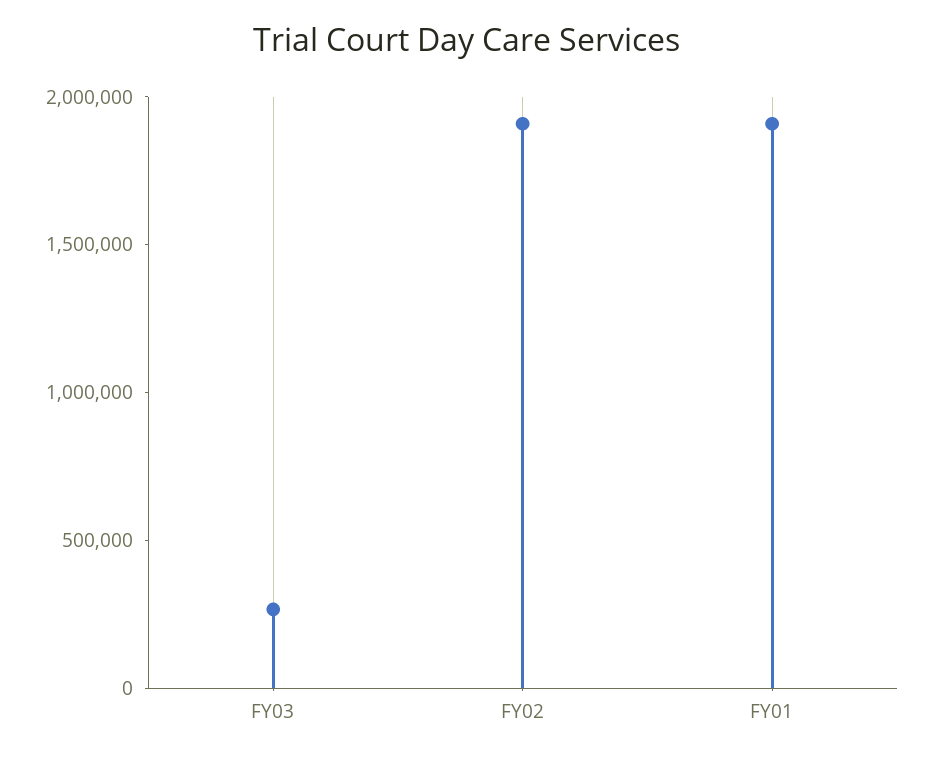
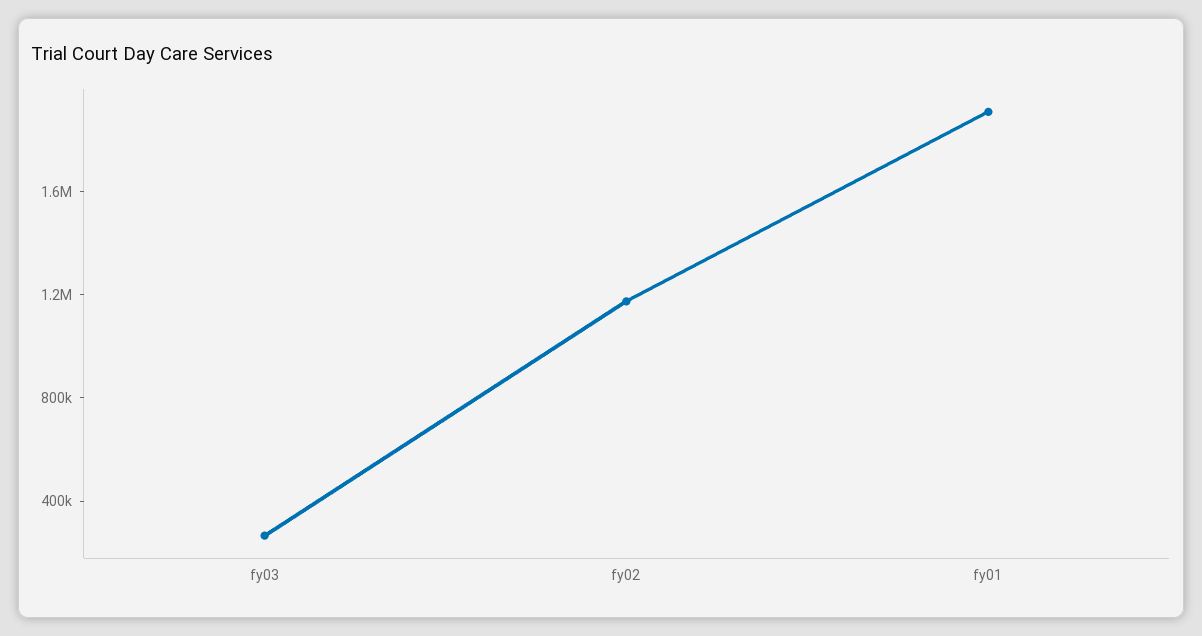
FY02: 1900000 -> 1200000

